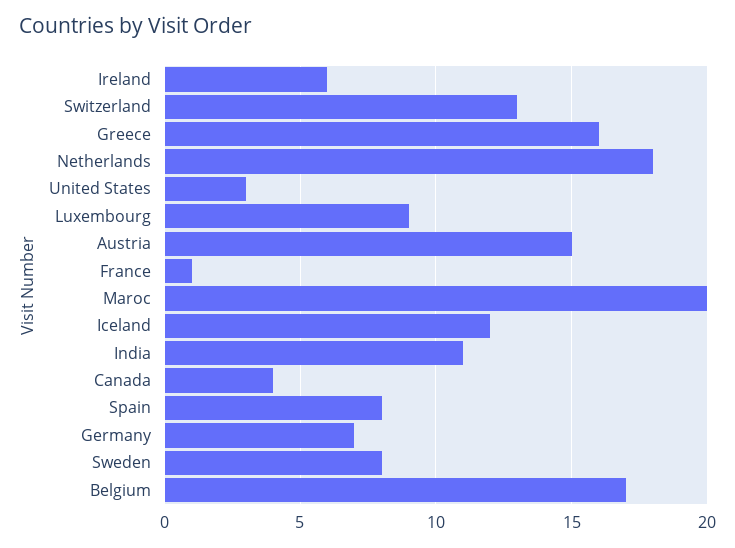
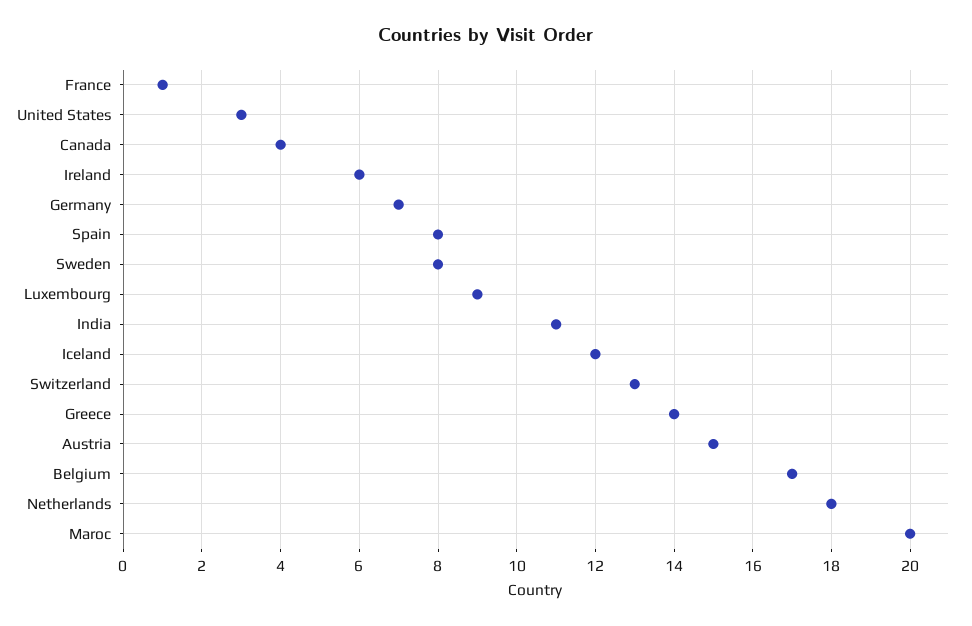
Greece: 16 -> 14

